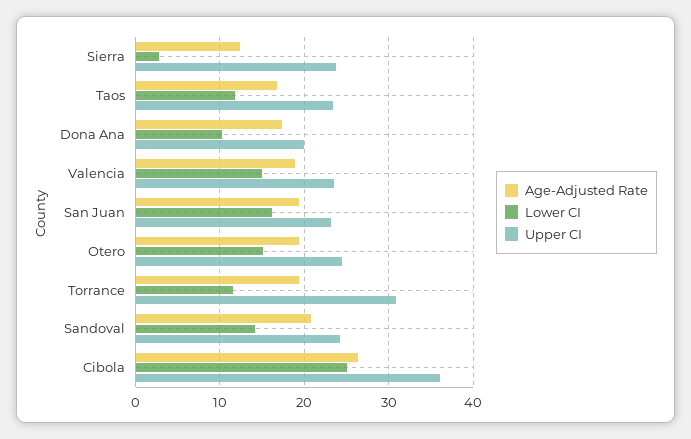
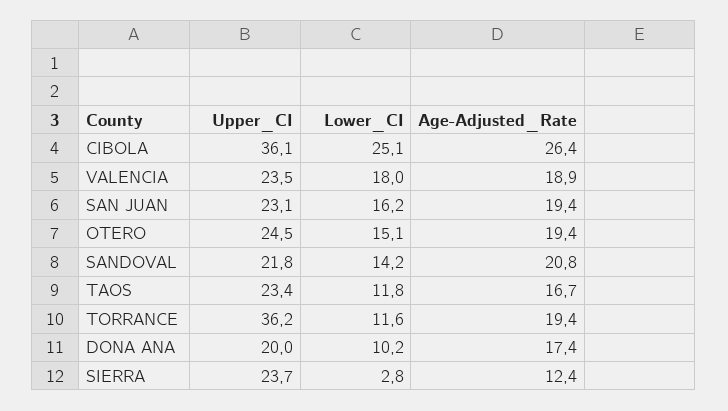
Lower CI, Valencia: 15 -> 18
Upper CI, Torrance: 31 -> 36.2
Upper CI, Sandoval: 24 -> 21.8

